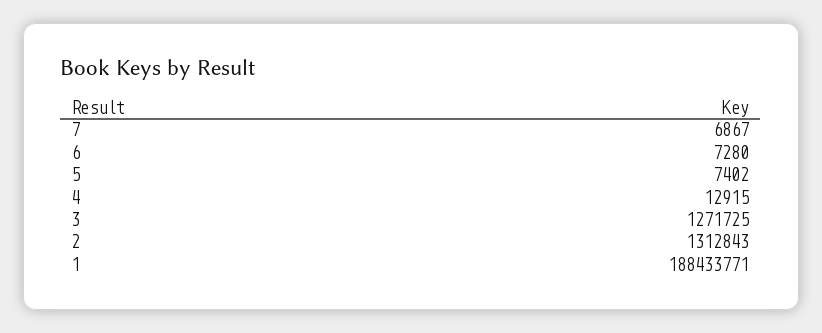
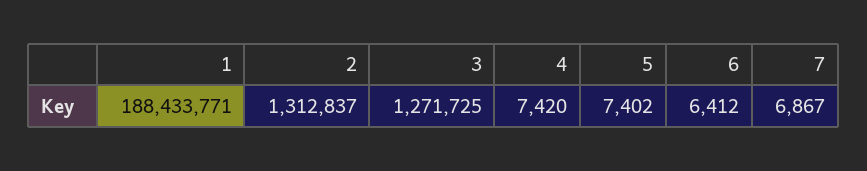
6: 7280 -> 6412
4: 12915 -> 7420
2: 1312843 -> 1312837

